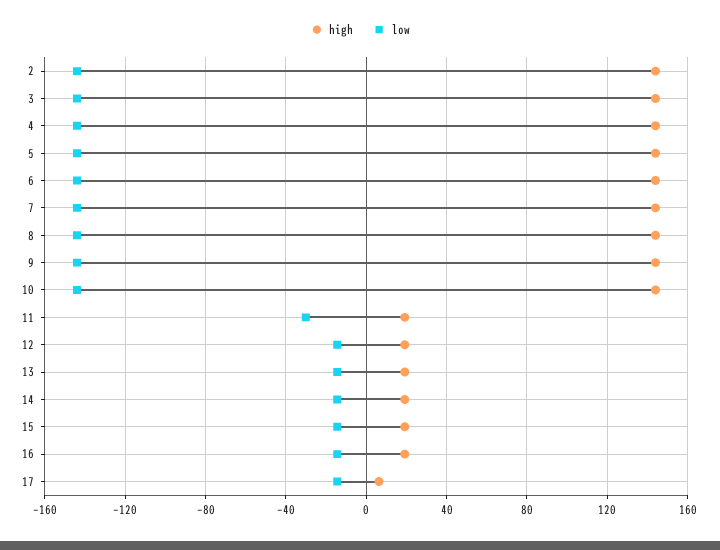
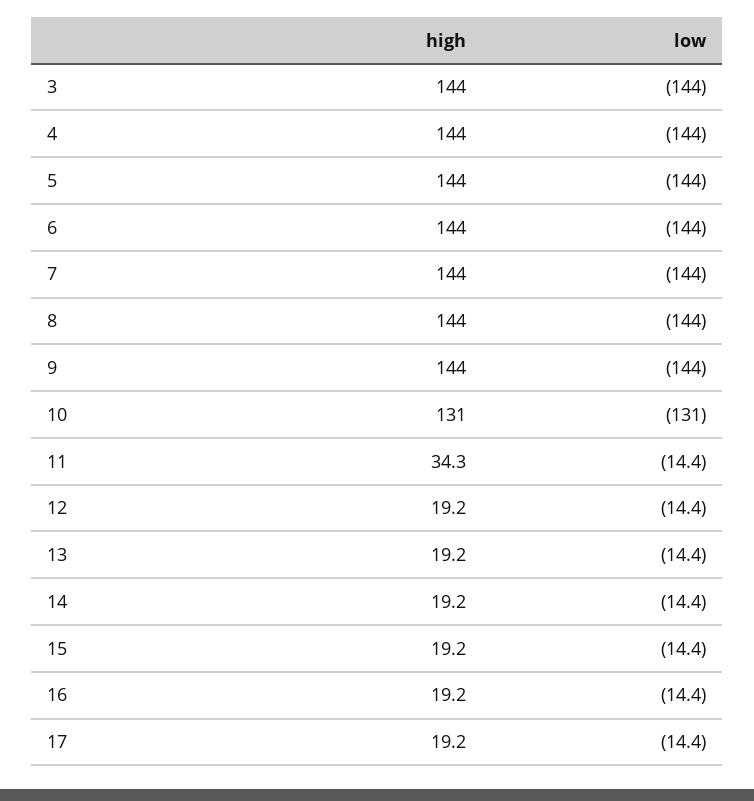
high, 2: 145 -> none
low, 2: -145 -> none
high, 10: 145 -> 131
low, 10: -145 -> -131
high, 11: 20 -> 34.3
low, 11: -30 -> -14.4
high, 17: 5 -> 19.2

